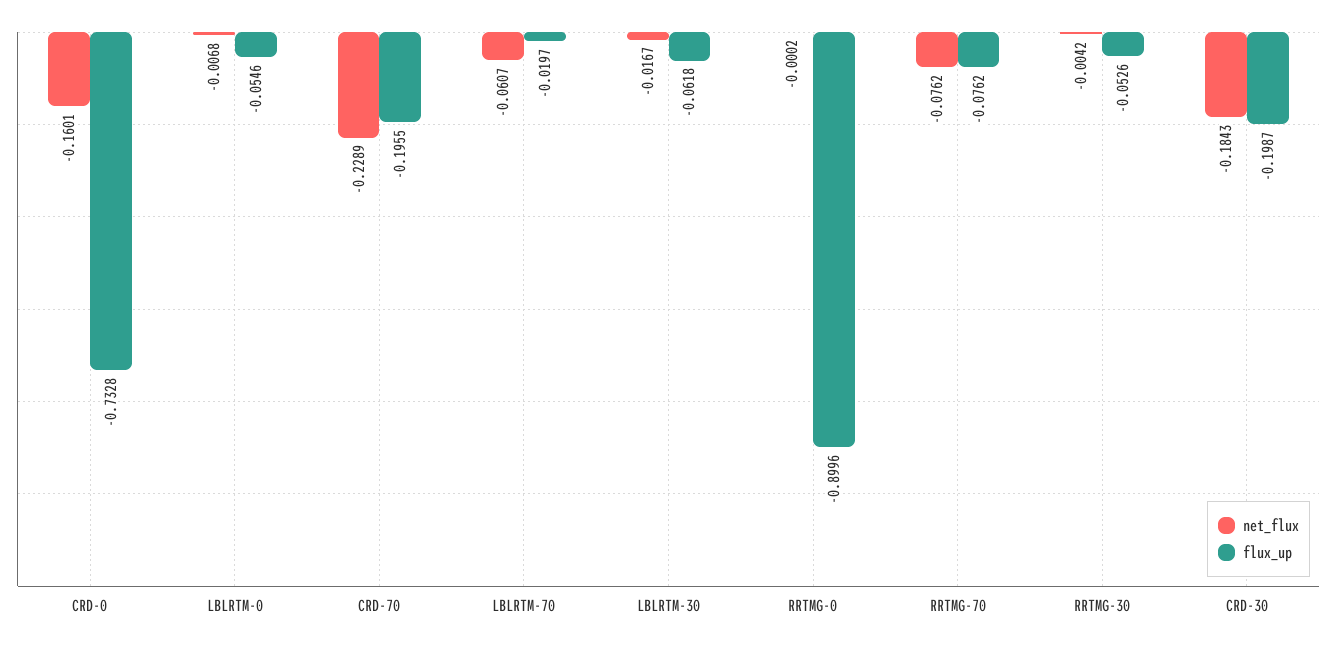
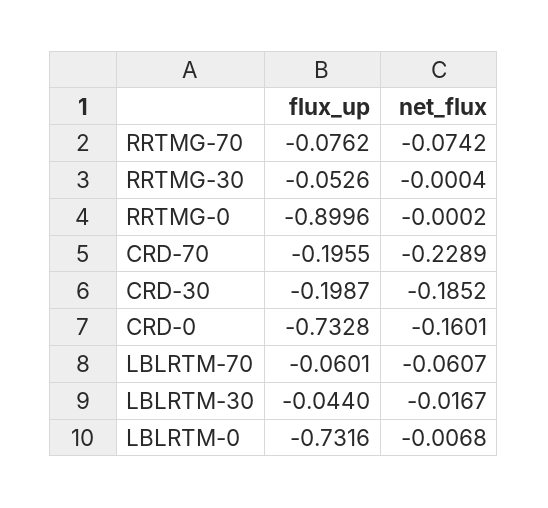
flux_up, LBLRTM-0: -0.0546 -> -0.7316
flux_up, LBLRTM-70: -0.0197 -> -0.0601
flux_up, LBLRTM-30: -0.0618 -> -0.044
net_flux, RRTMG-70: -0.0762 -> -0.0742
net_flux, RRTMG-30: -0.0042 -> -0.0004
net_flux, CRD-30: -0.1843 -> -0.1852

